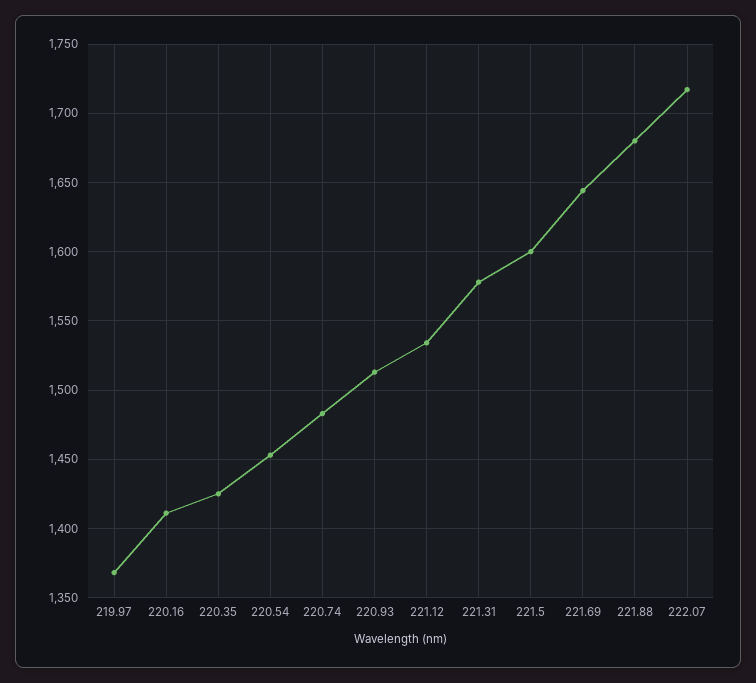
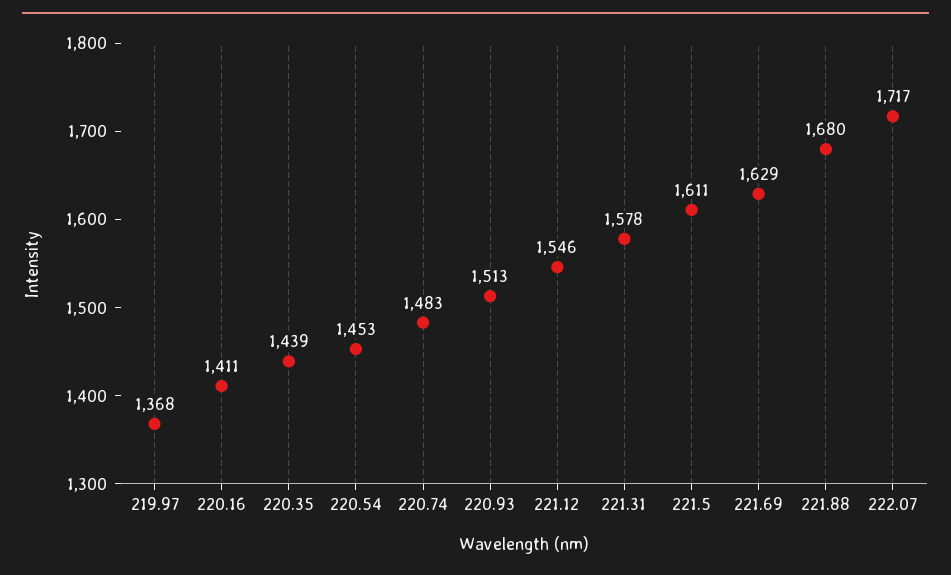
220.35: 1425 -> 1439
221.12: 1535 -> 1546
221.5: 1600 -> 1611
221.69: 1645 -> 1629

